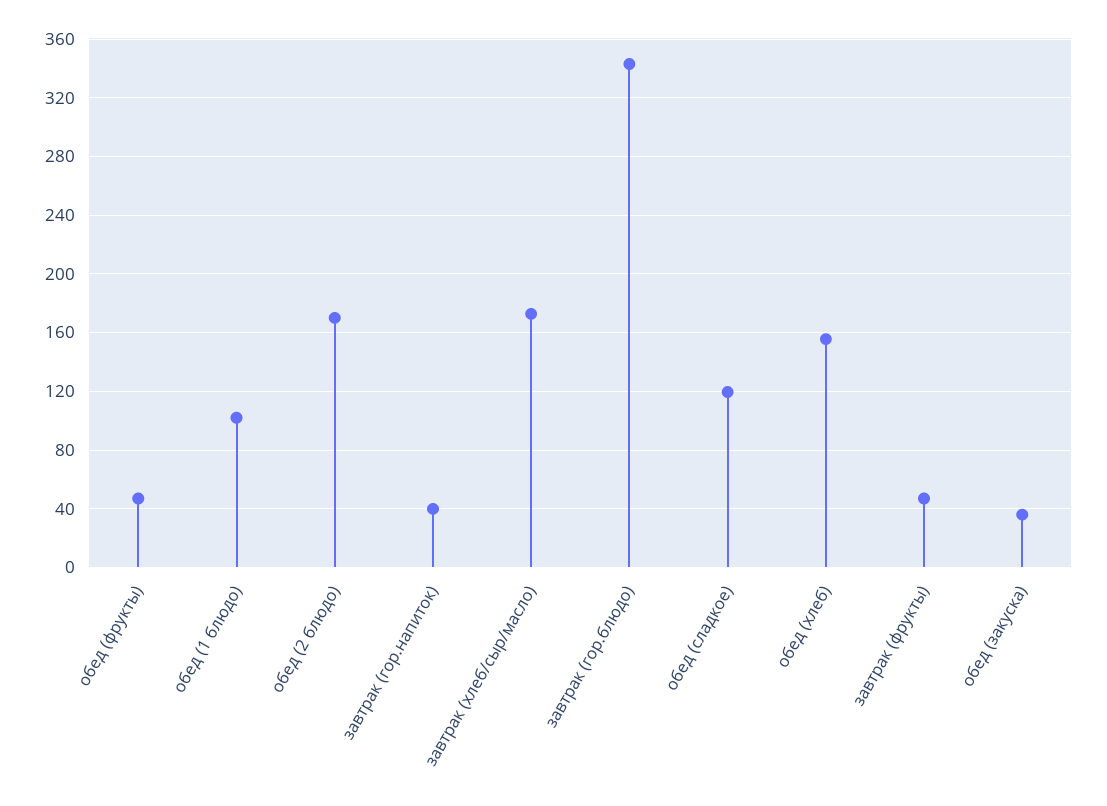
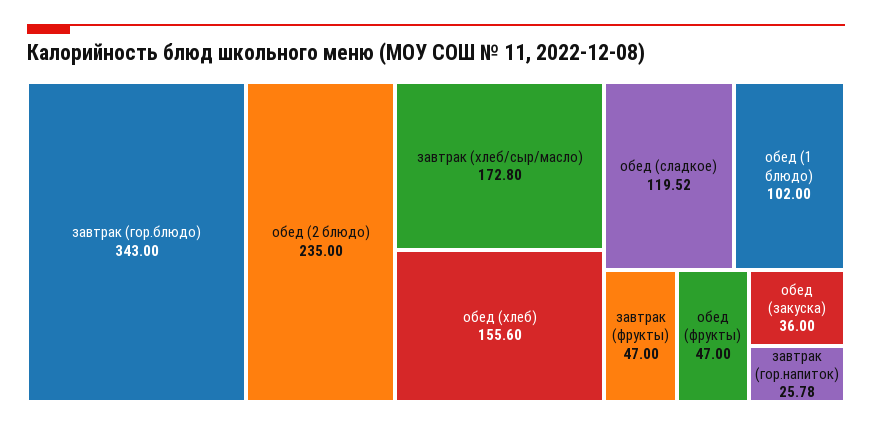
обед (2 блюдо): 170 -> 235
завтрак (гор.напиток): 40 -> 25.78

